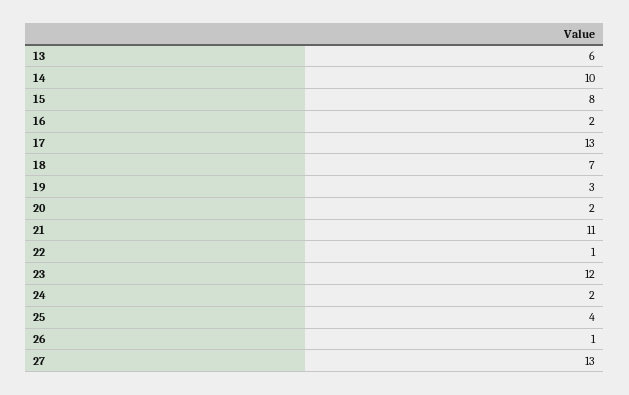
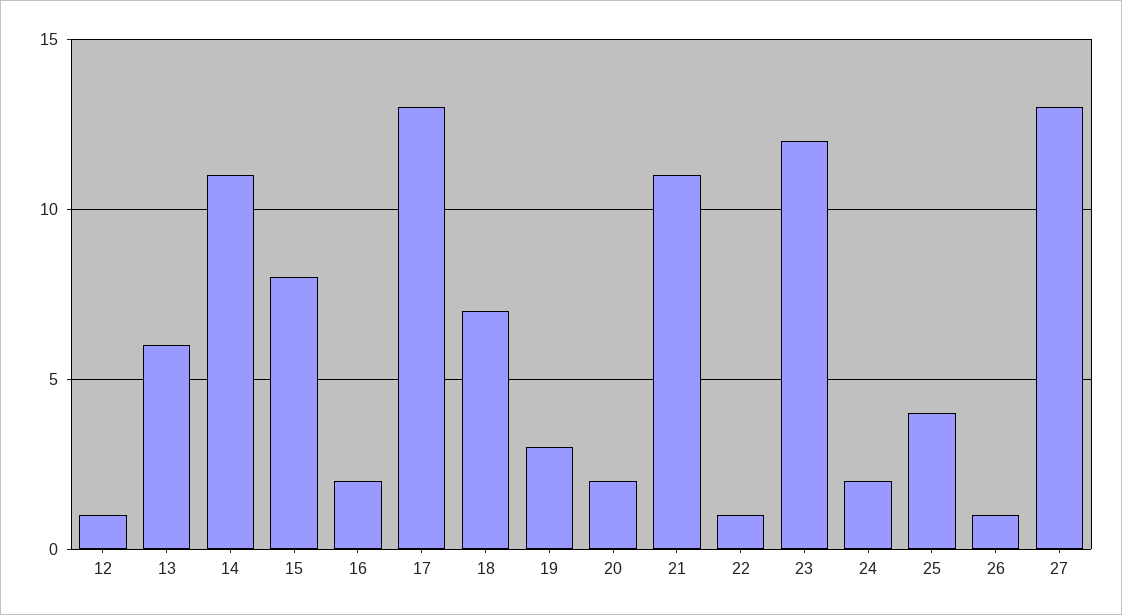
14: 10 -> 11
12: none -> 1

